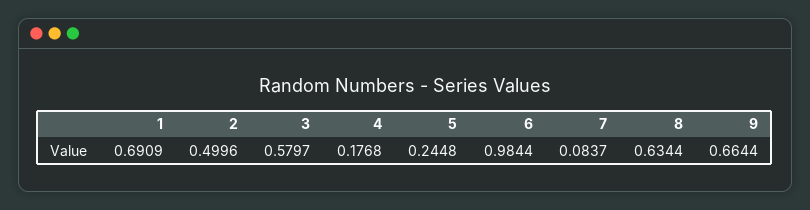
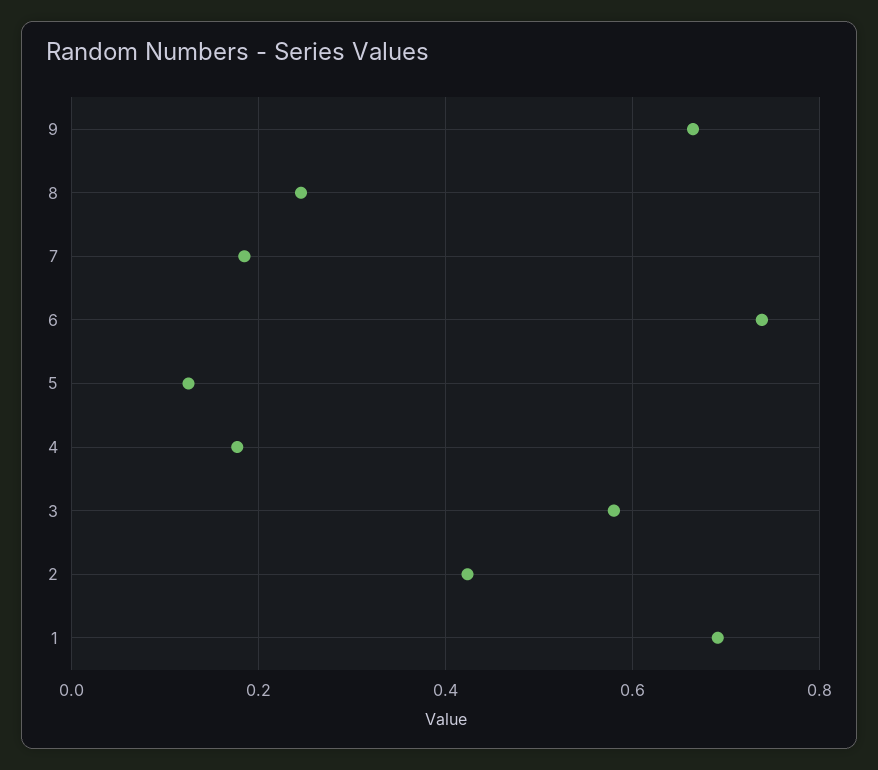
2: 0.4996 -> 0.42
5: 0.2448 -> 0.12
6: 0.9844 -> 0.74
7: 0.0837 -> 0.18
8: 0.6344 -> 0.24

